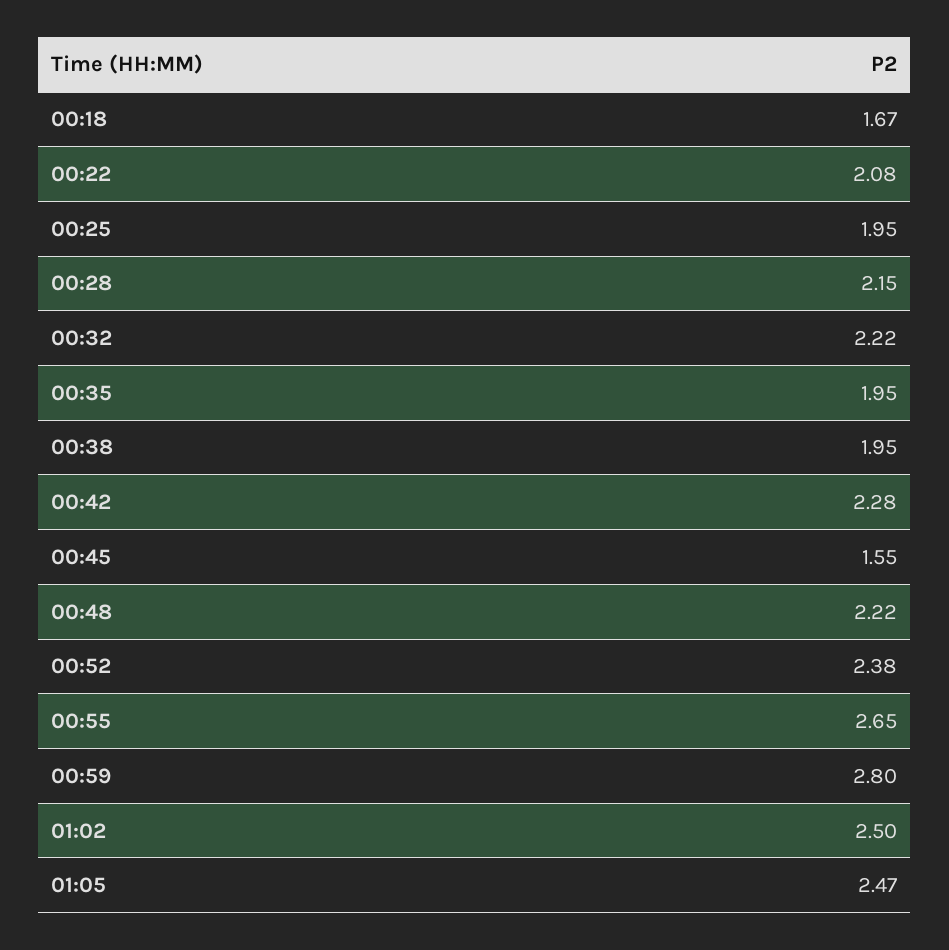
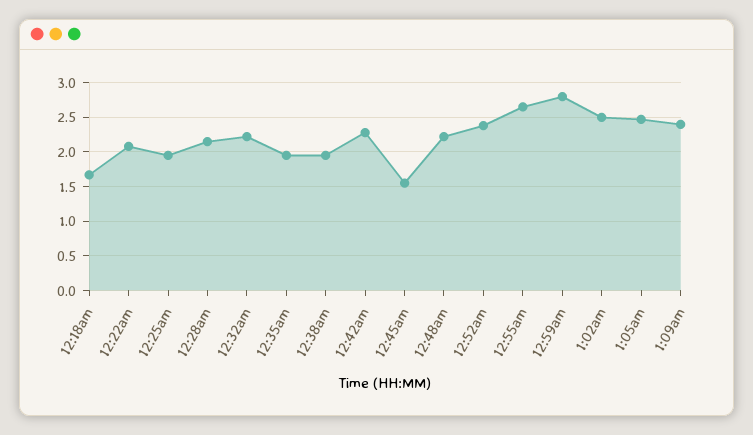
1:09am: none -> 2.4

